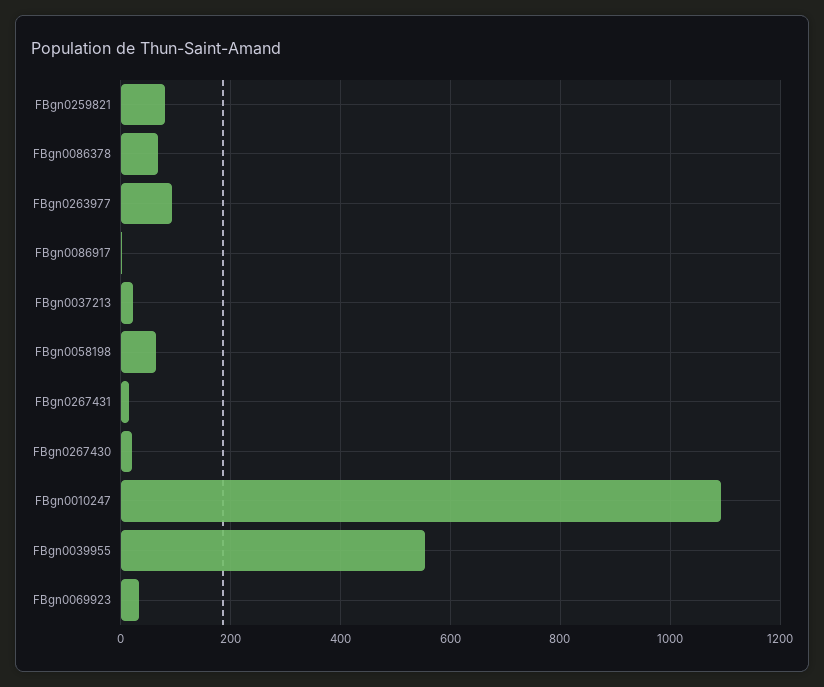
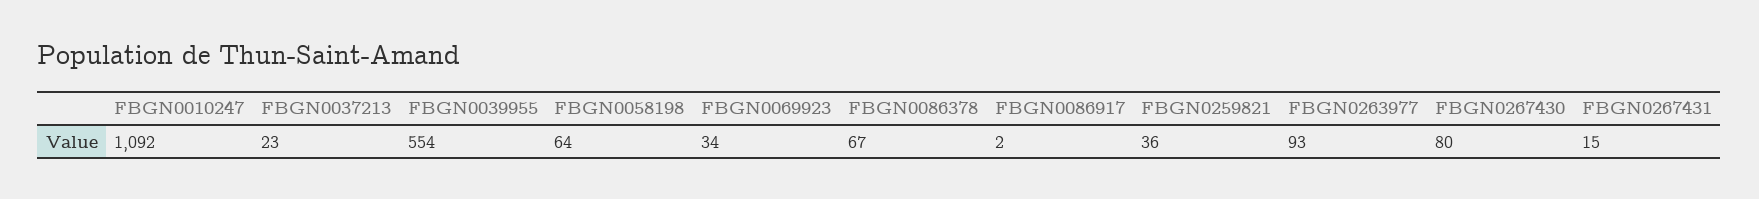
FBgn0259821: 80 -> 36
FBgn0267430: 20 -> 80

